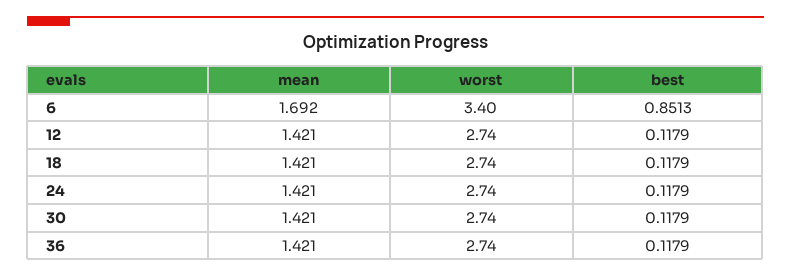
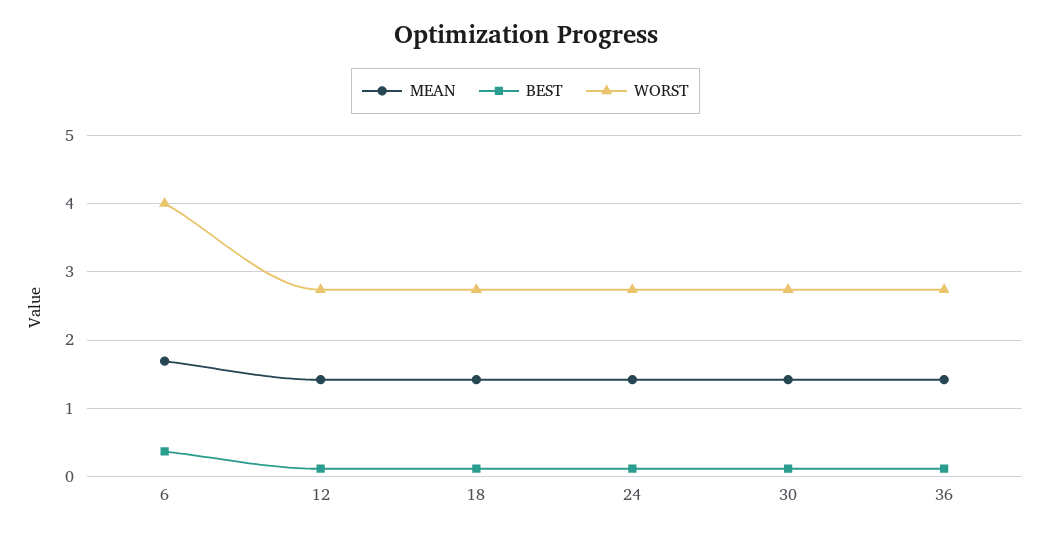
worst, 6: 3.4 -> 4
best, 6: 0.8513 -> 0.4

